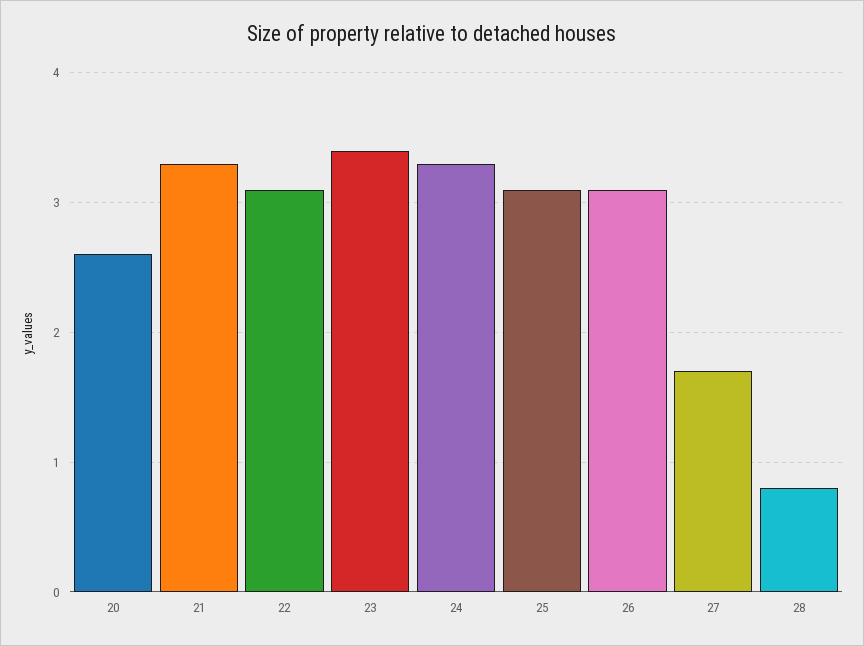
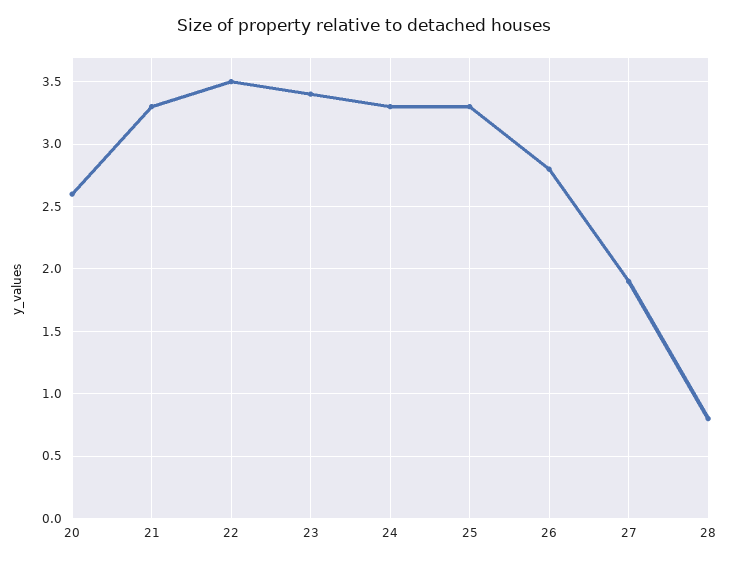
22: 3.1 -> 3.5
25: 3.1 -> 3.3
26: 3.1 -> 2.8
27: 1.7 -> 1.9

